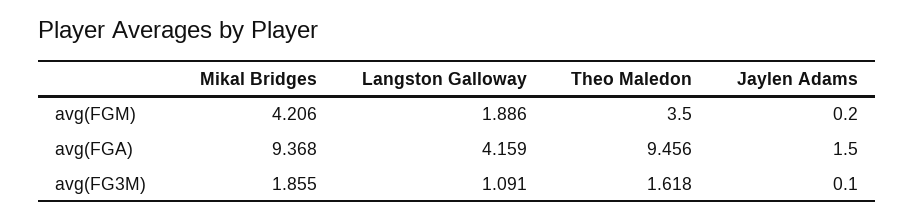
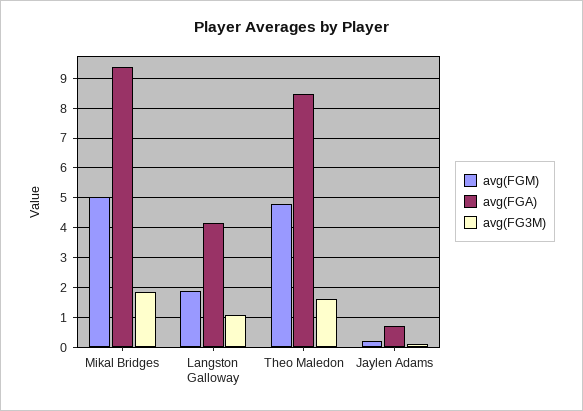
avg(FGM), Mikal Bridges: 4.206 -> 5
avg(FGM), Theo Maledon: 3.5 -> 4.75
avg(FGA), Theo Maledon: 9.456 -> 8.5
avg(FGA), Jaylen Adams: 1.5 -> 0.75

